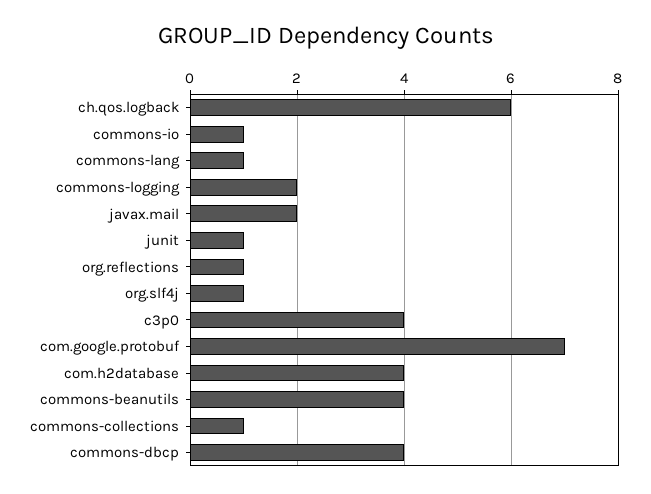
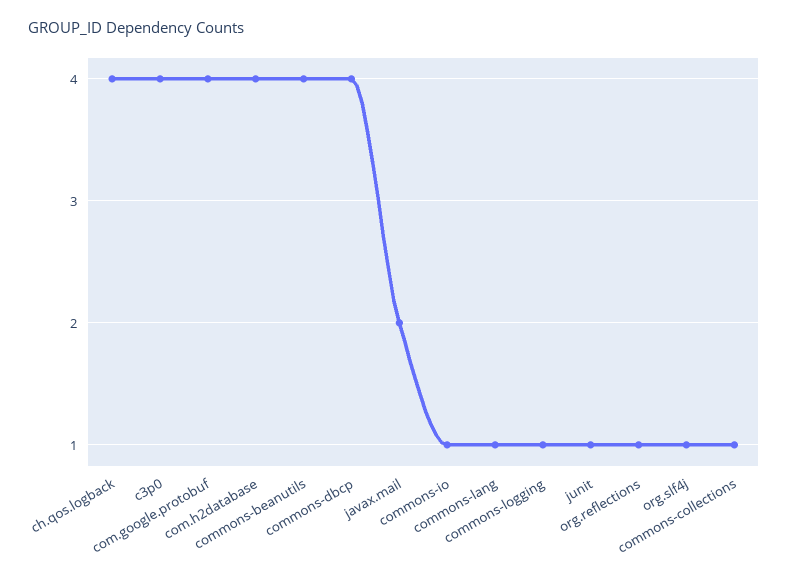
ch.qos.logback: 6 -> 4
commons-logging: 2 -> 1
com.google.protobuf: 7 -> 4

